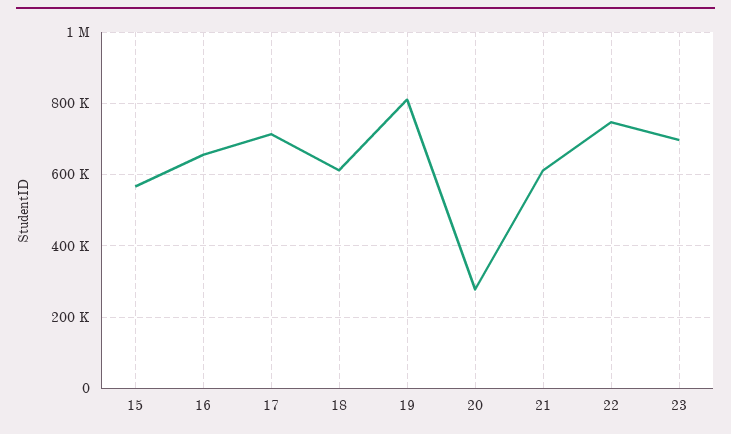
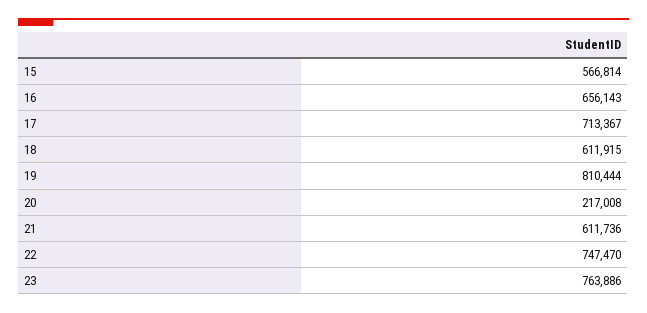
20: 280000 -> 217008
23: 700000 -> 763886

